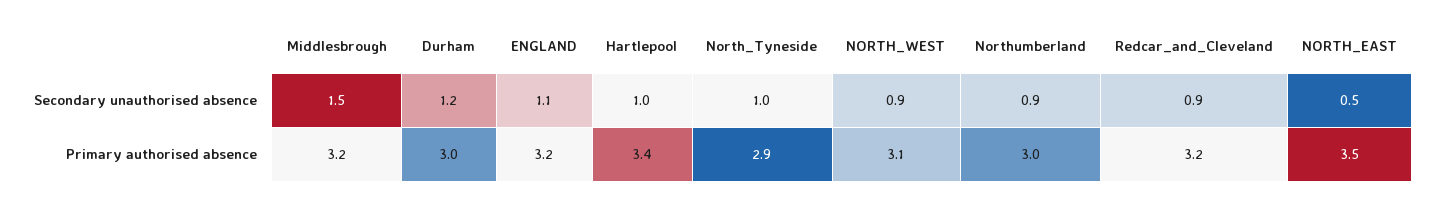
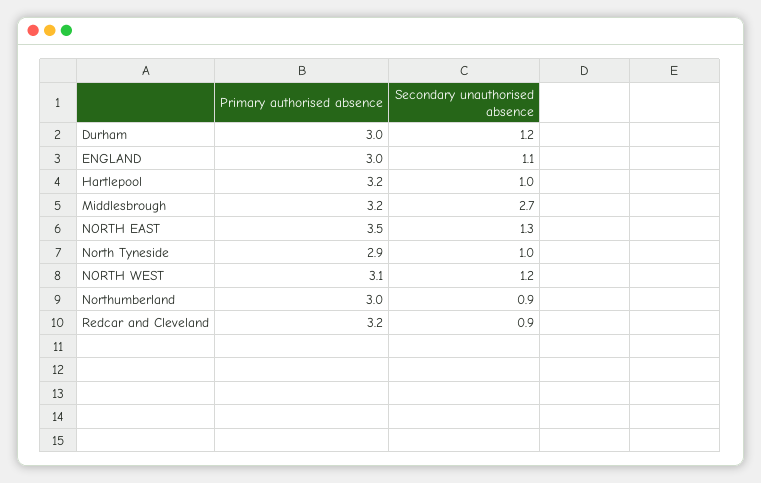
Middlesbrough, Secondary unauthorised absence: 1.5 -> 2.7
NORTH_WEST, Secondary unauthorised absence: 0.9 -> 1.2
NORTH_EAST, Secondary unauthorised absence: 0.5 -> 1.3
ENGLAND, Primary authorised absence: 3.2 -> 3
Hartlepool, Primary authorised absence: 3.4 -> 3.2

